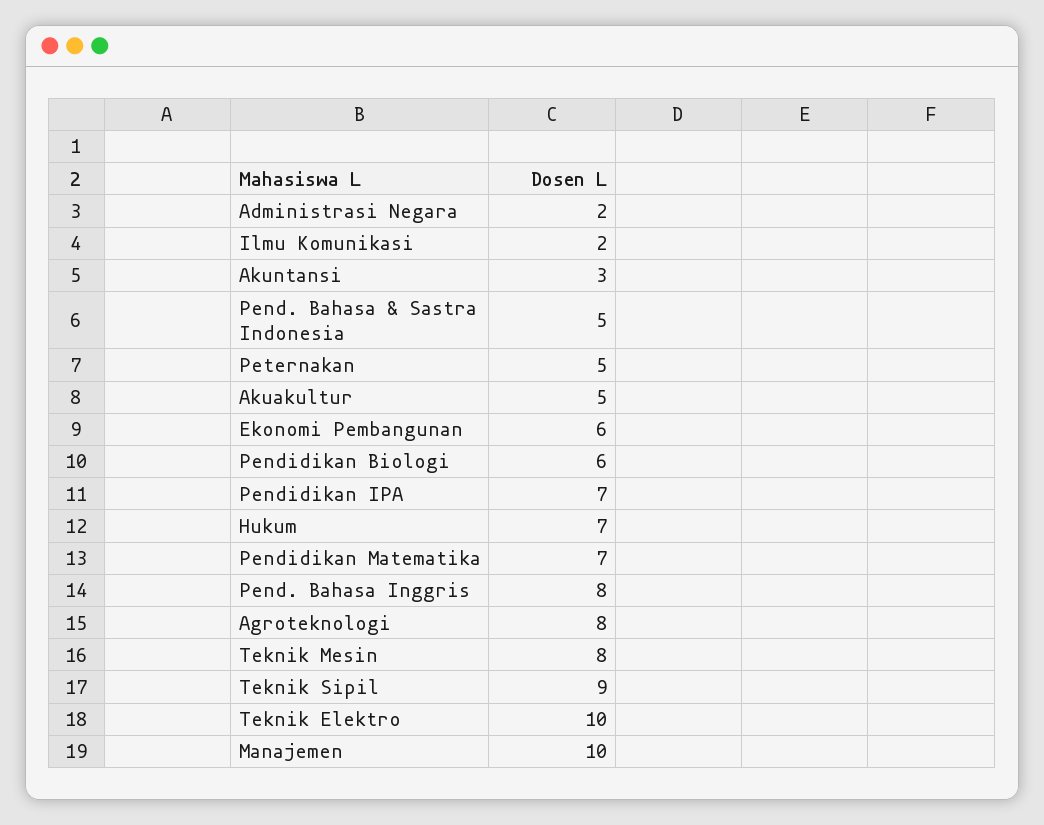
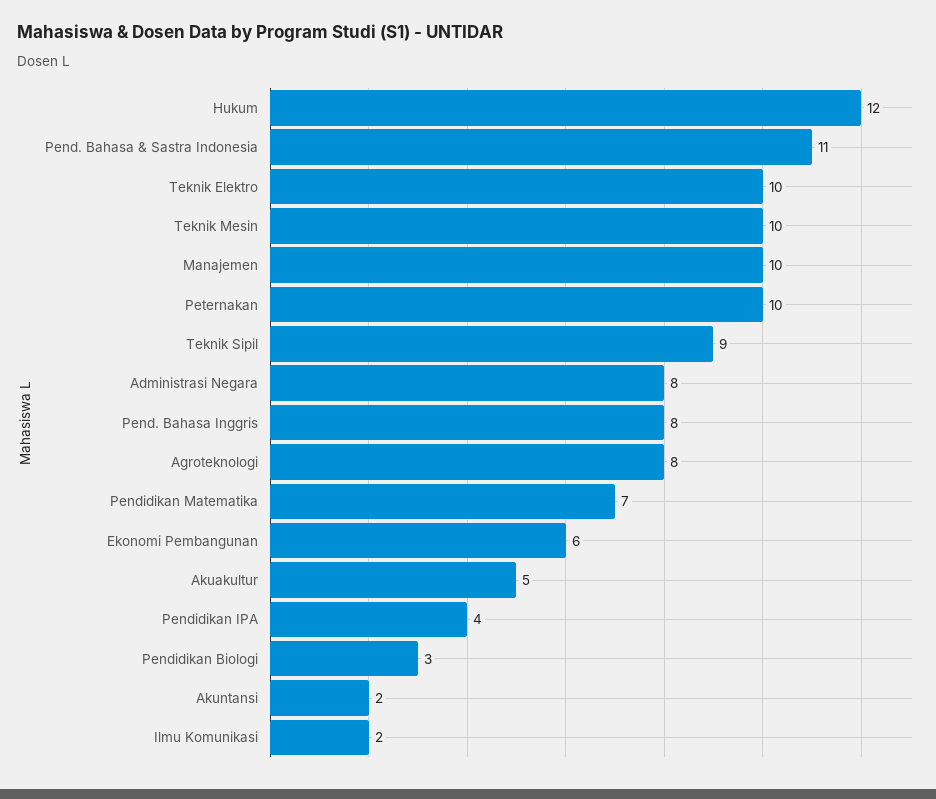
Administrasi Negara: 2 -> 8
Akuntansi: 3 -> 2
Pend. Bahasa & Sastra Indonesia: 5 -> 11
Peternakan: 5 -> 10
Pendidikan Biologi: 6 -> 3
Pendidikan IPA: 7 -> 4
Hukum: 7 -> 12
Teknik Mesin: 8 -> 10

